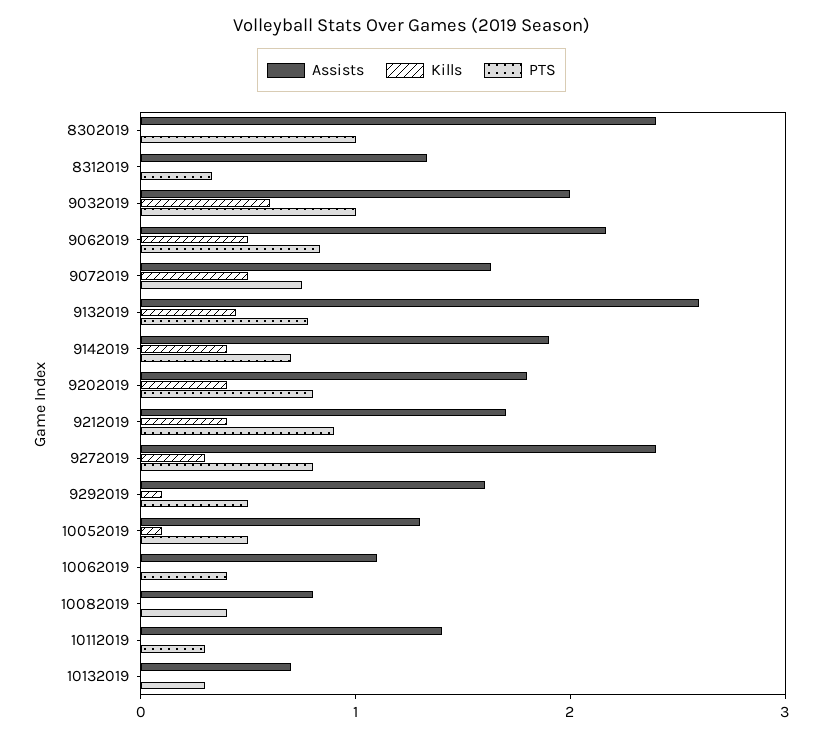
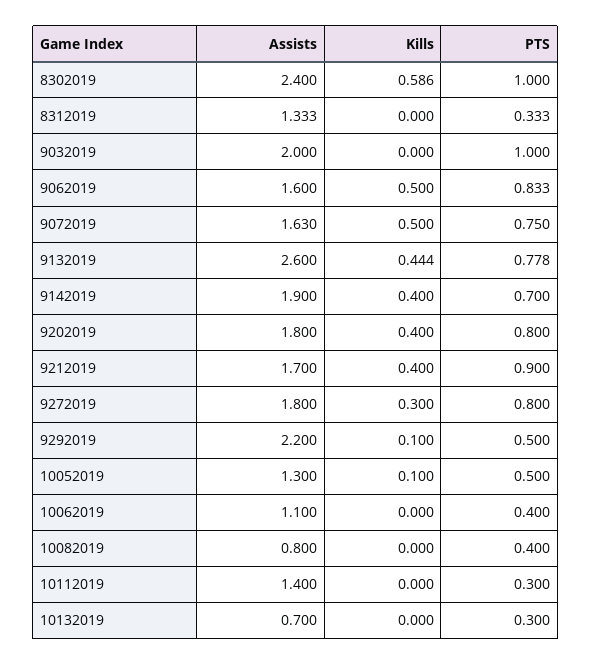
Kills, 8302019: 0 -> 0.586
Kills, 9032019: 0.6 -> 0
Assists, 9062019: 2.2 -> 1.6
Assists, 9272019: 2.4 -> 1.8
Assists, 9292019: 1.6 -> 2.2

